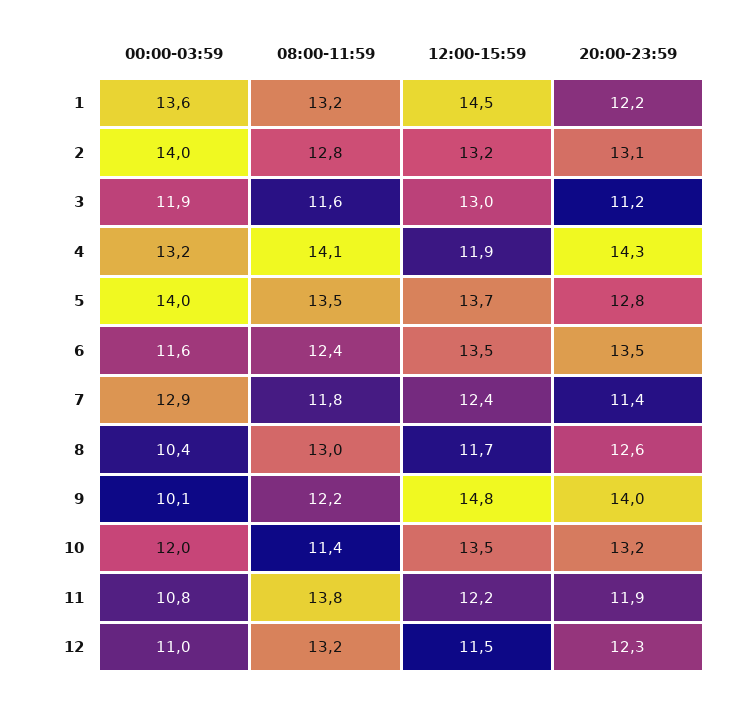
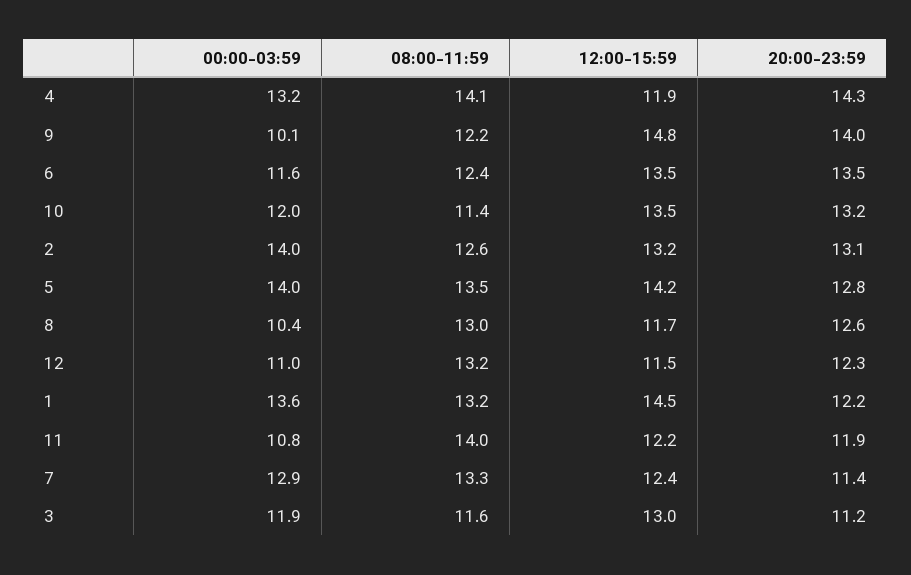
08:00-11:59, 2: 12.8 -> 12.6
12:00-15:59, 5: 13.7 -> 14.2
08:00-11:59, 7: 11.8 -> 13.3
08:00-11:59, 11: 13.8 -> 14

